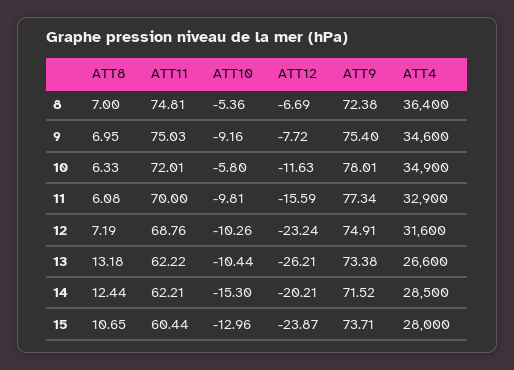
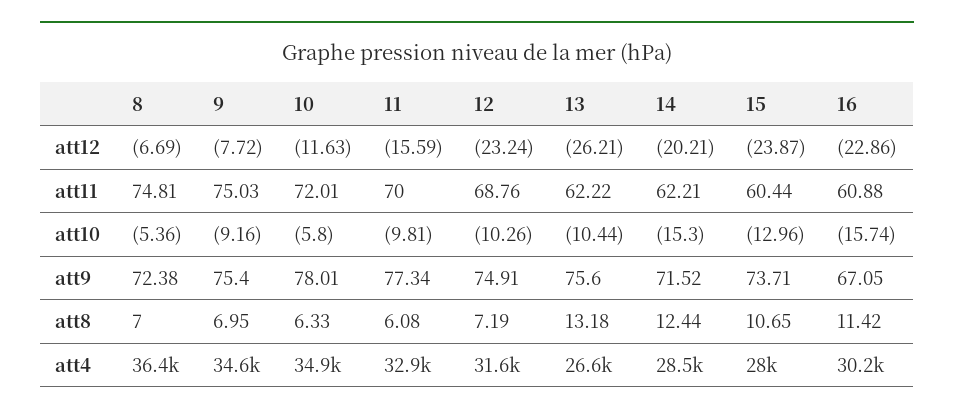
ATT9, 13: 73.38 -> 75.6
ATT12, 16: none -> -22.86
ATT11, 16: none -> 60.88
ATT10, 16: none -> -15.74
ATT9, 16: none -> 67.05
ATT8, 16: none -> 11.42
ATT4, 16: none -> 30200

